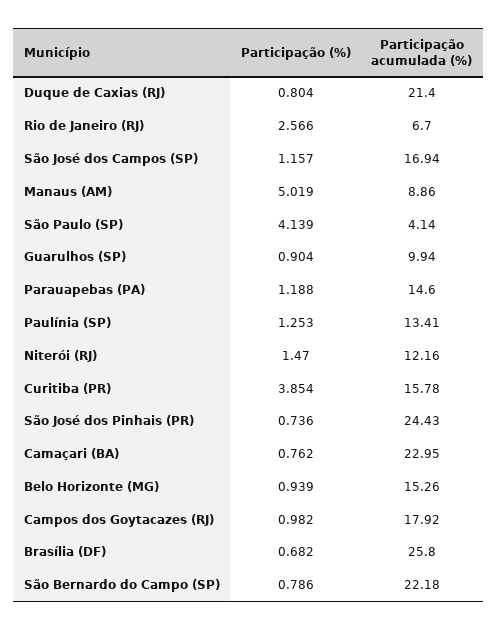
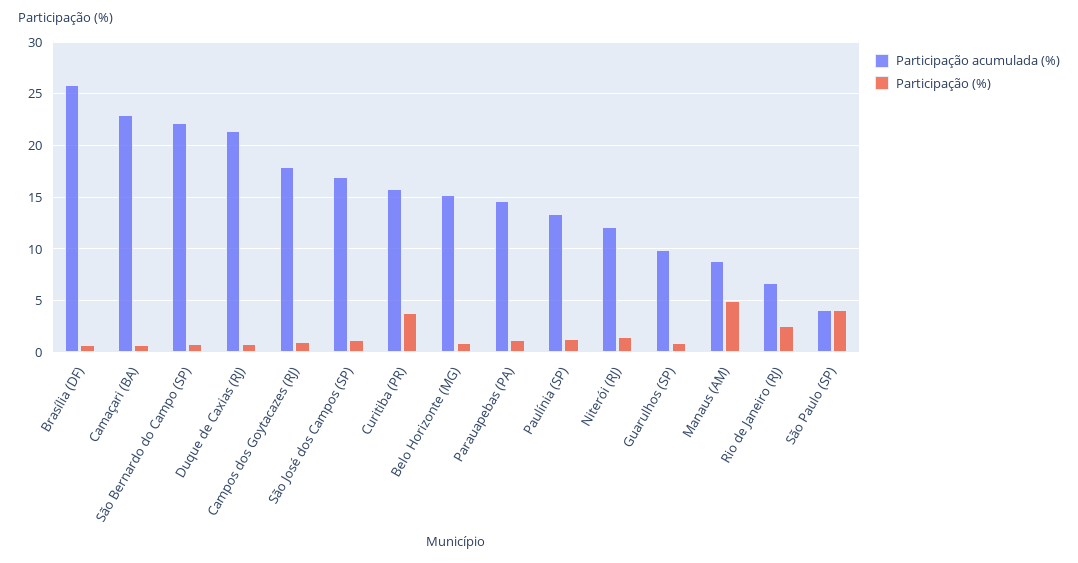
Participação (%), São José dos Pinhais (PR): 0.736 -> none
Participação acumulada (%), São José dos Pinhais (PR): 24.43 -> none

